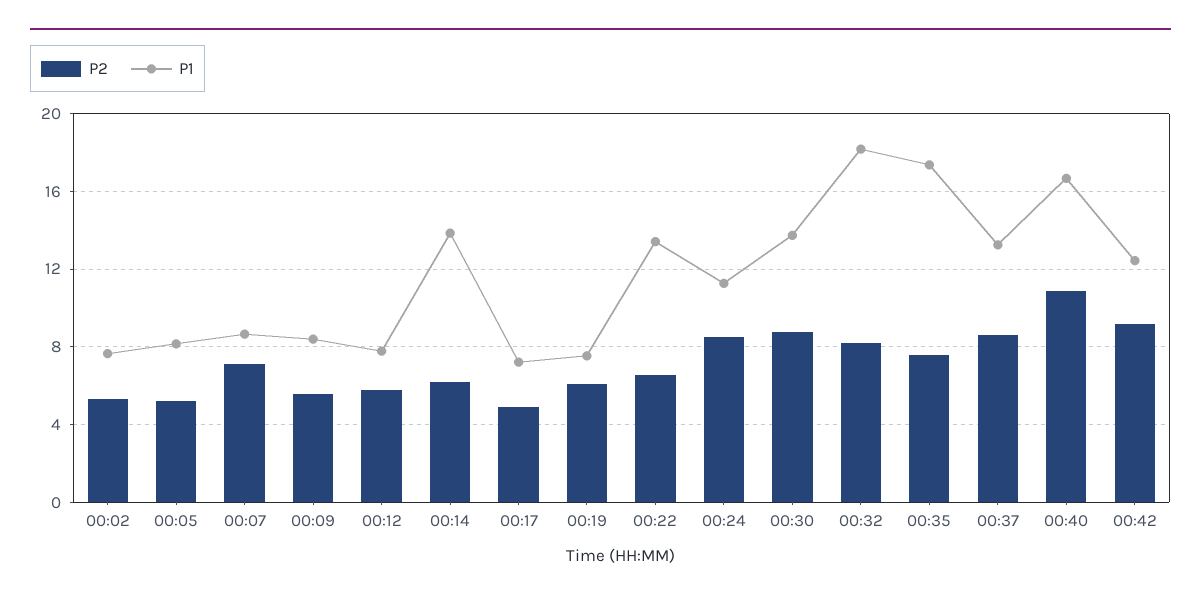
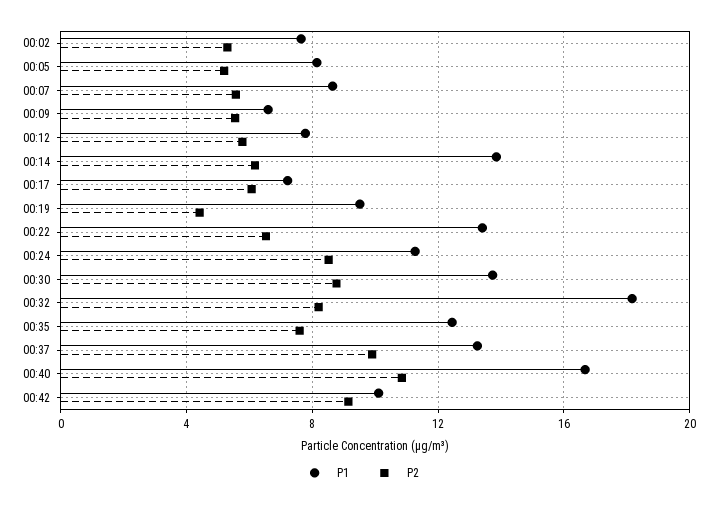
P2, 00:07: 7 -> 5.5
P1, 00:09: 8.5 -> 6.5
P2, 00:17: 5 -> 6
P2, 00:19: 6 -> 4.5
P1, 00:19: 7.5 -> 9.5
P1, 00:35: 17.5 -> 12.5
P2, 00:37: 8.5 -> 10
P1, 00:42: 12.5 -> 10

